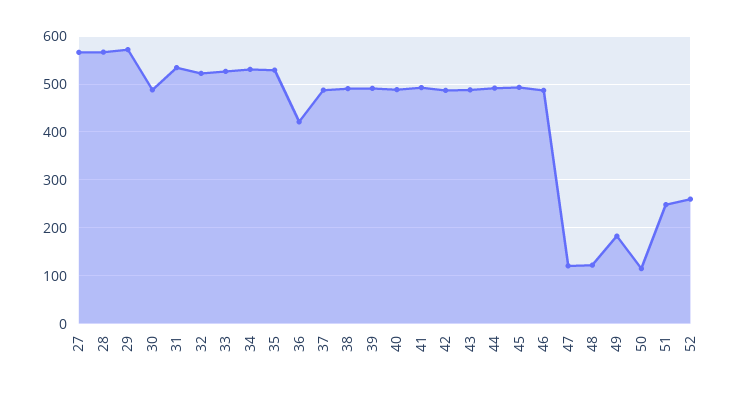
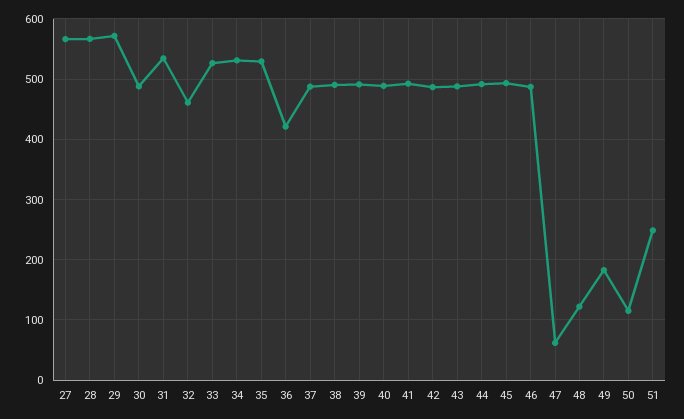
32: 520 -> 460
47: 120 -> 60
52: 260 -> none

